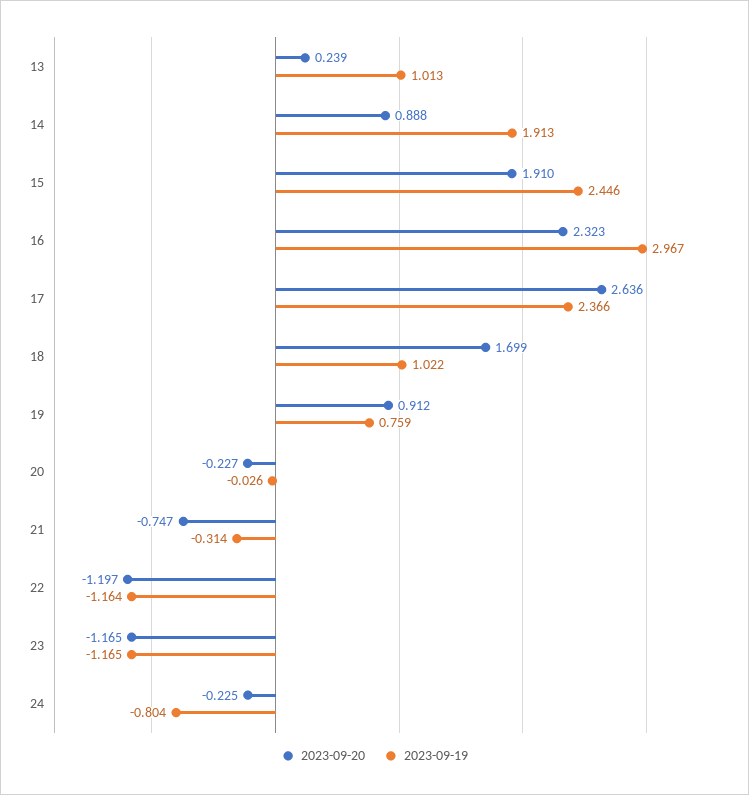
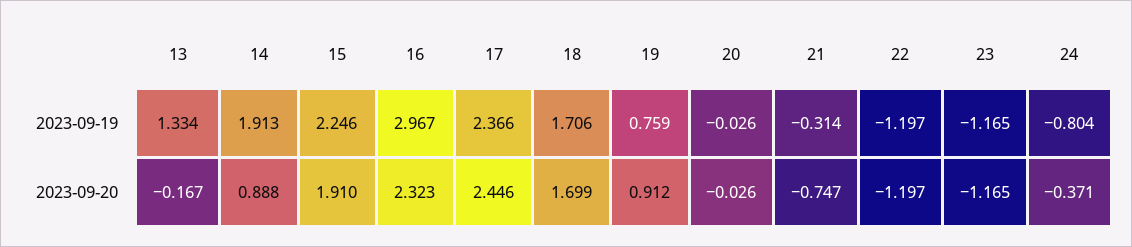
2023-09-20, 13: 0.239 -> -0.167
2023-09-19, 13: 1.013 -> 1.334
2023-09-19, 15: 2.446 -> 2.246
2023-09-20, 17: 2.636 -> 2.446
2023-09-19, 18: 1.022 -> 1.706
2023-09-20, 20: -0.227 -> -0.026
2023-09-19, 22: -1.164 -> -1.197
2023-09-20, 24: -0.225 -> -0.371

